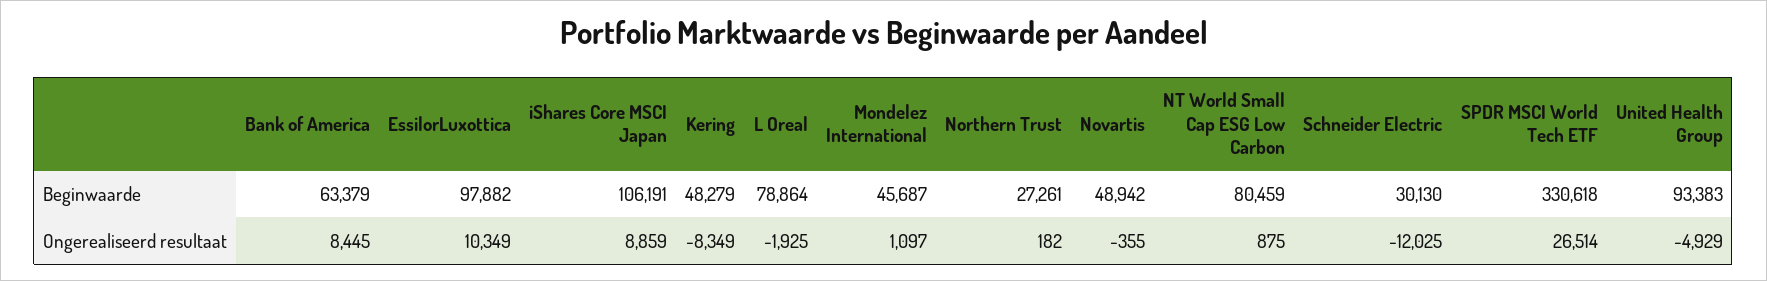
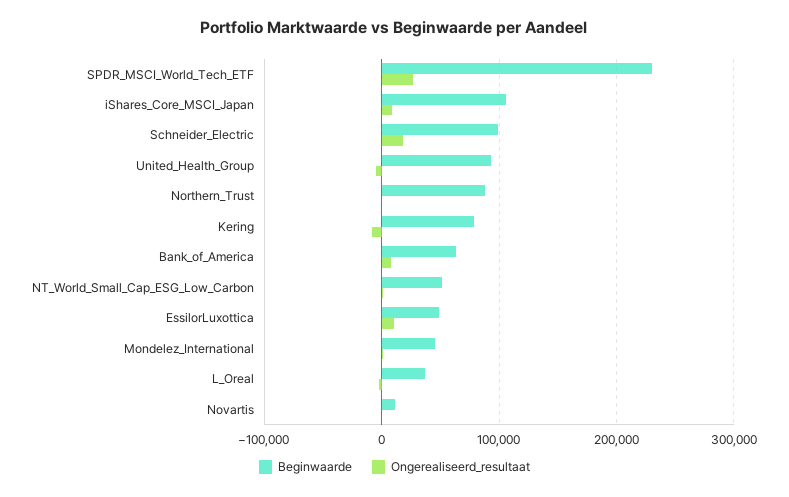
Beginwaarde, EssilorLuxottica: 97882 -> 50000
Beginwaarde, Kering: 48279 -> 80000
Beginwaarde, L Oreal: 78864 -> 40000
Beginwaarde, Northern Trust: 27261 -> 90000
Beginwaarde, Novartis: 48942 -> 10000
Beginwaarde, NT World Small Cap ESG Low Carbon: 80459 -> 50000
Beginwaarde, Schneider Electric: 30130 -> 100000
Beginwaarde, SPDR MSCI World Tech ETF: 330618 -> 230000
Ongerealiseerd resultaat, Schneider Electric: -12025 -> 20000

